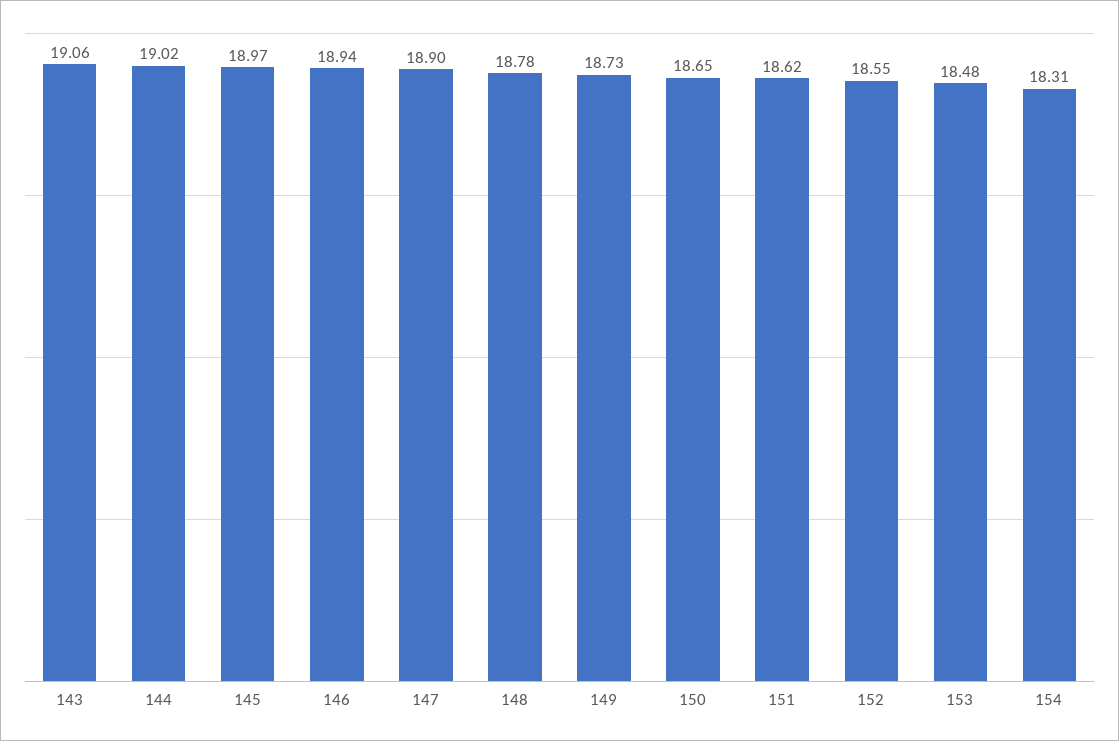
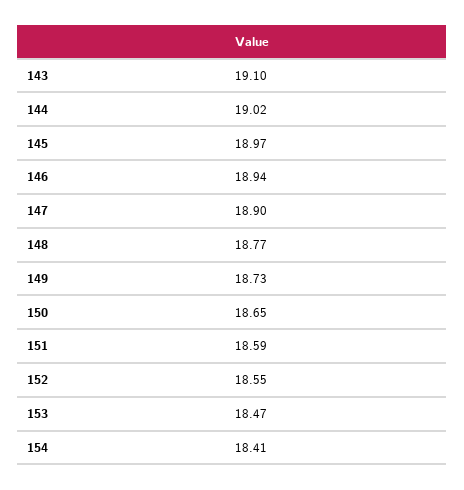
143: 19.06 -> 19.1
148: 18.78 -> 18.77
151: 18.62 -> 18.59
153: 18.48 -> 18.47
154: 18.31 -> 18.41

